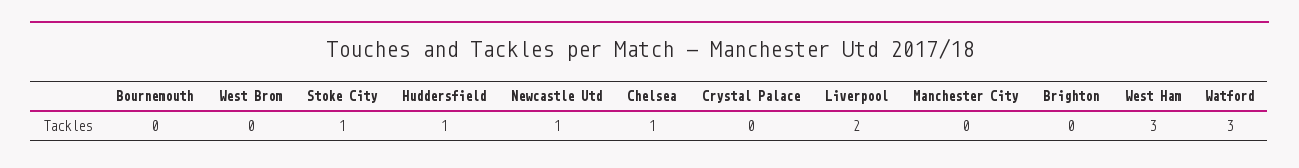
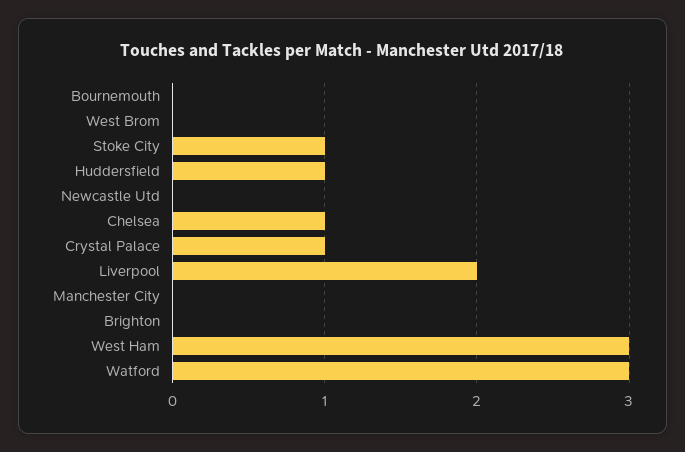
Newcastle Utd: 1 -> 0
Crystal Palace: 0 -> 1

